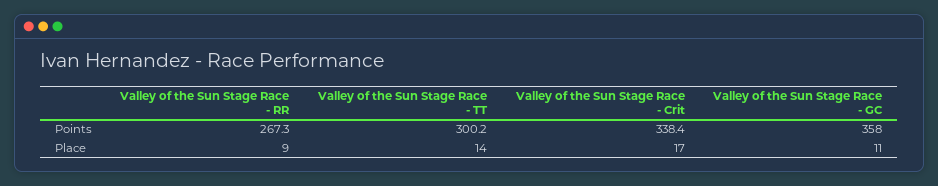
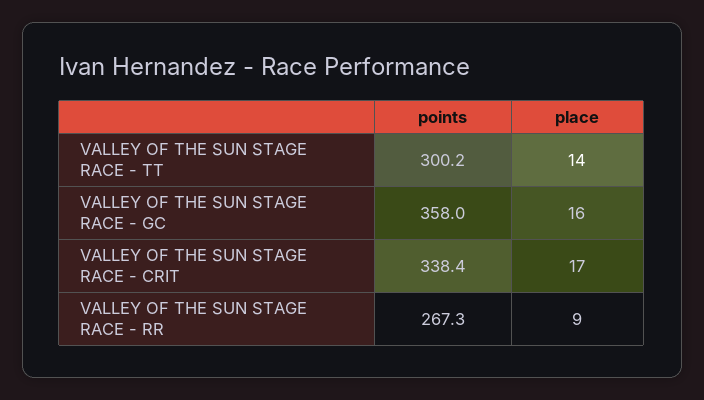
Valley of the Sun Stage Race - GC, Place: 11 -> 16

